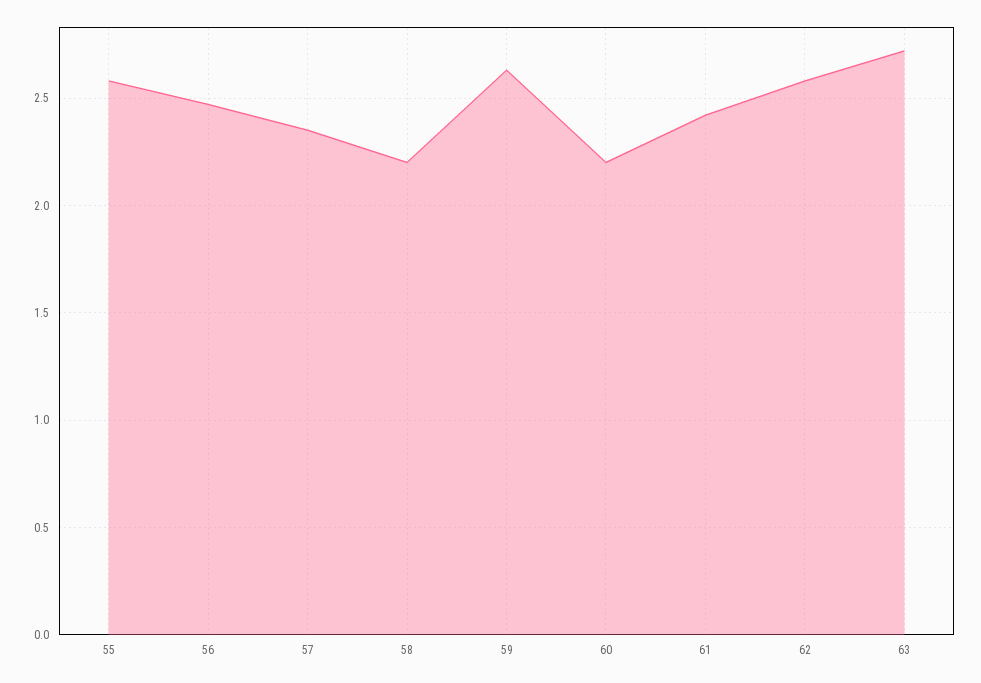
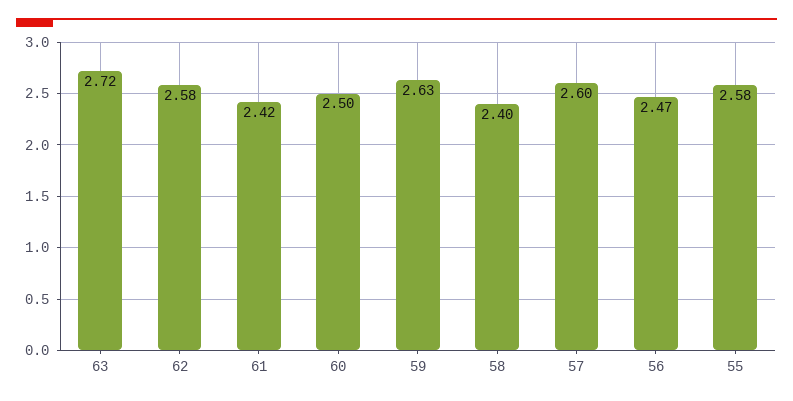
57: 2.35 -> 2.6
58: 2.2 -> 2.4
60: 2.2 -> 2.5

